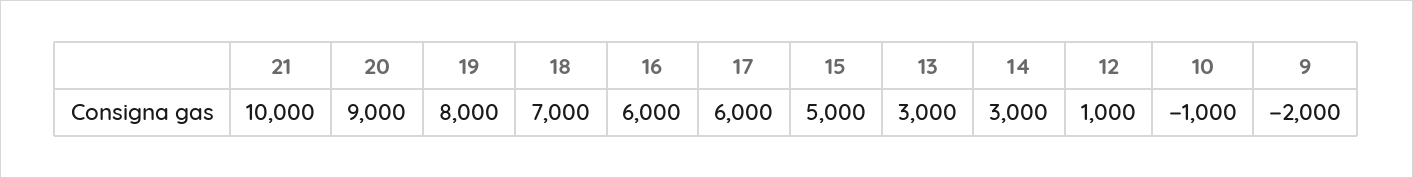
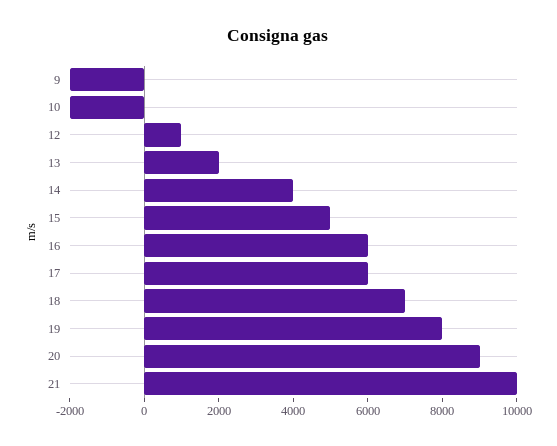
13: 3000 -> 2000
14: 3000 -> 4000
10: -1000 -> -2000

